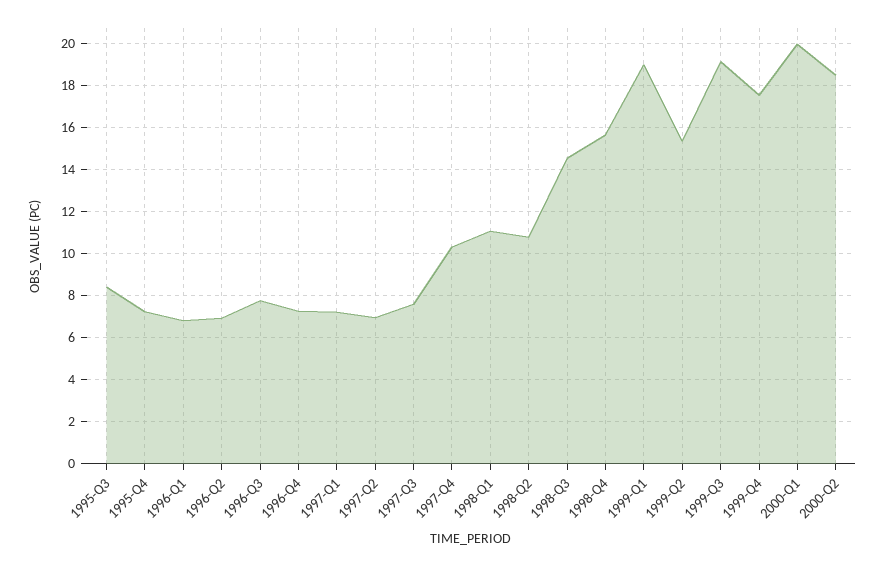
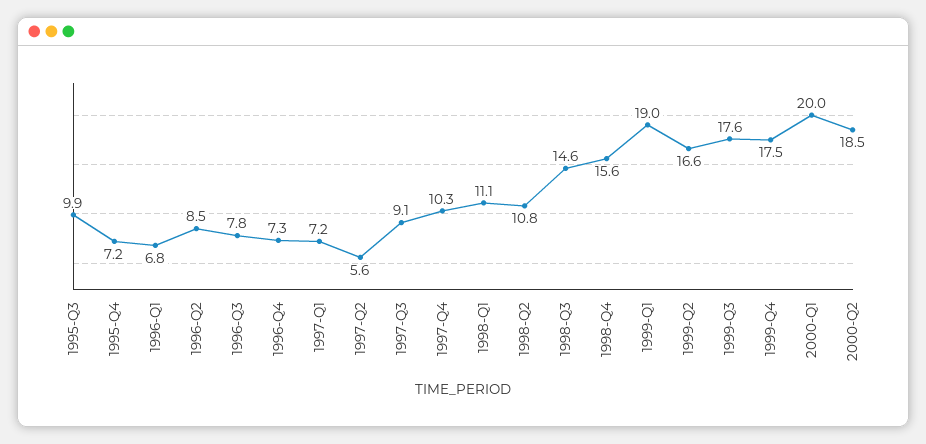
1995-Q3: 8.5 -> 9.9
1996-Q2: 7 -> 8.5
1997-Q2: 7 -> 5.6
1997-Q3: 7.5 -> 9.1
1999-Q2: 15.5 -> 16.6
1999-Q3: 19 -> 17.6

